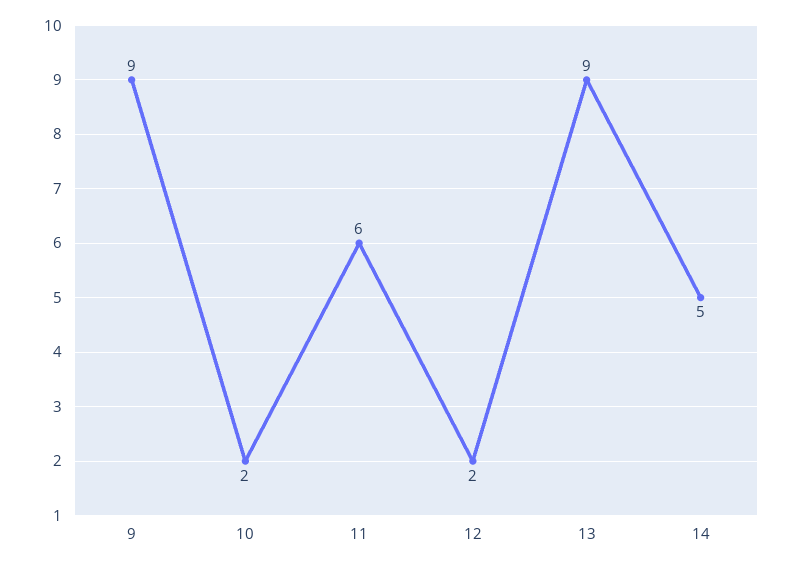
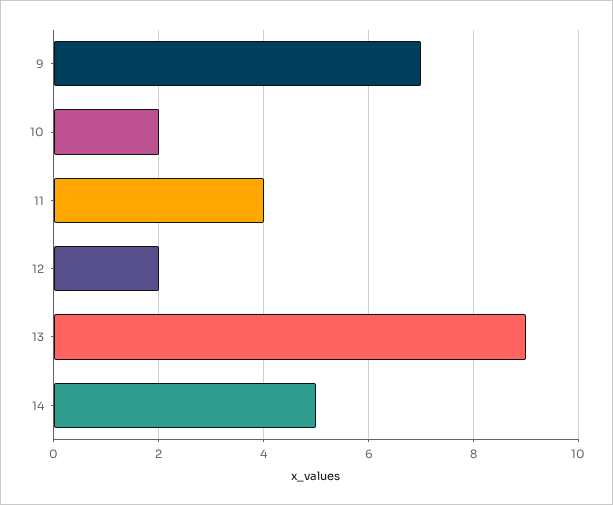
9: 9 -> 7
11: 6 -> 4

